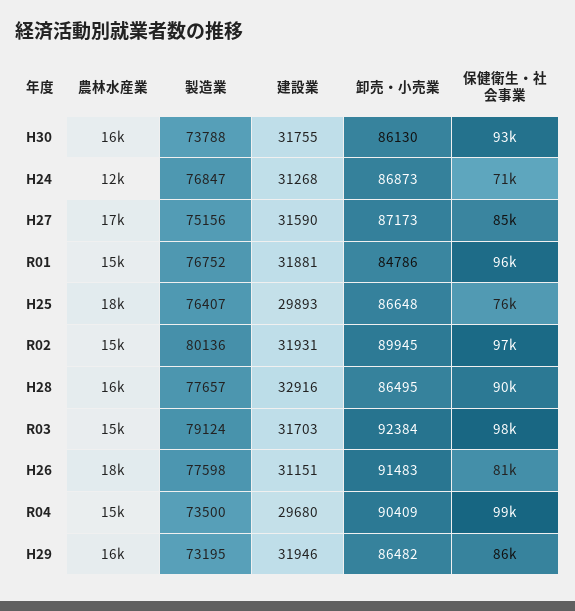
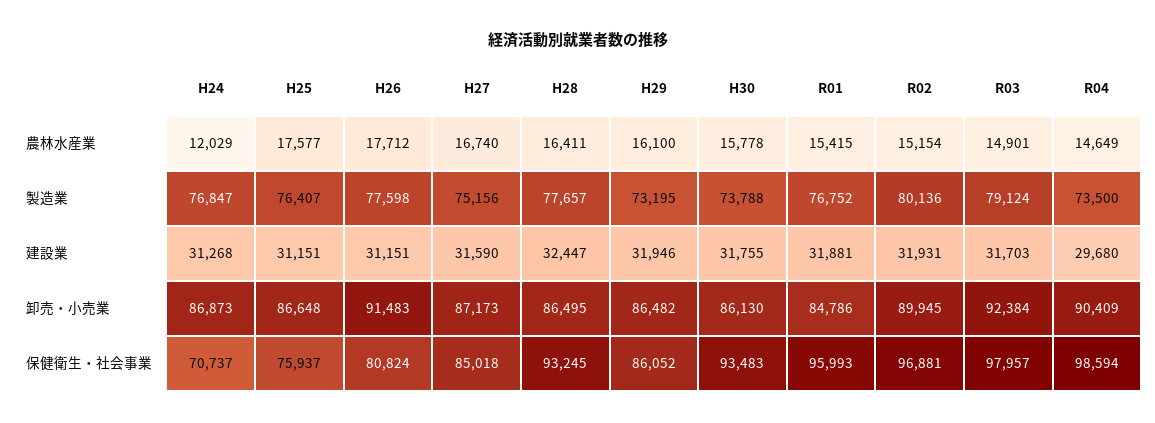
建設業, H25: 29893 -> 31151
建設業, H28: 32916 -> 32447
保健衛生・社会事業, H28: 90000 -> 93245

